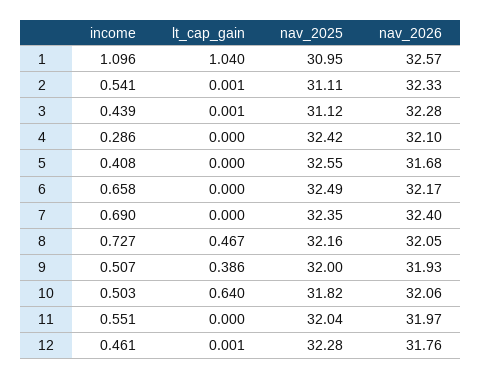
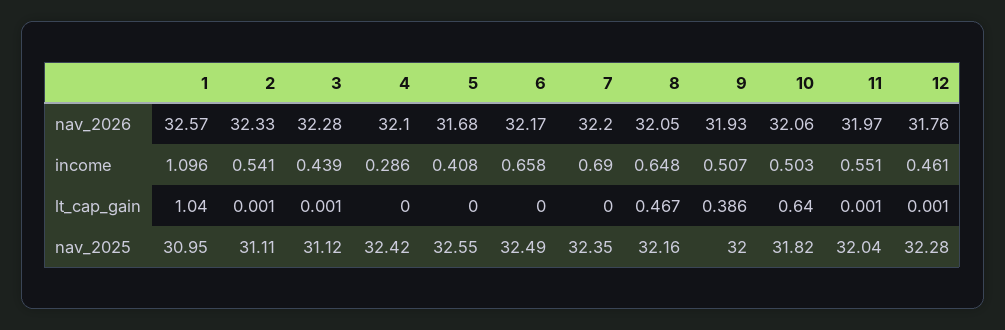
nav_2026, 7: 32.4 -> 32.2
income, 8: 0.727 -> 0.648
lt_cap_gain, 11: 0 -> 0.001

